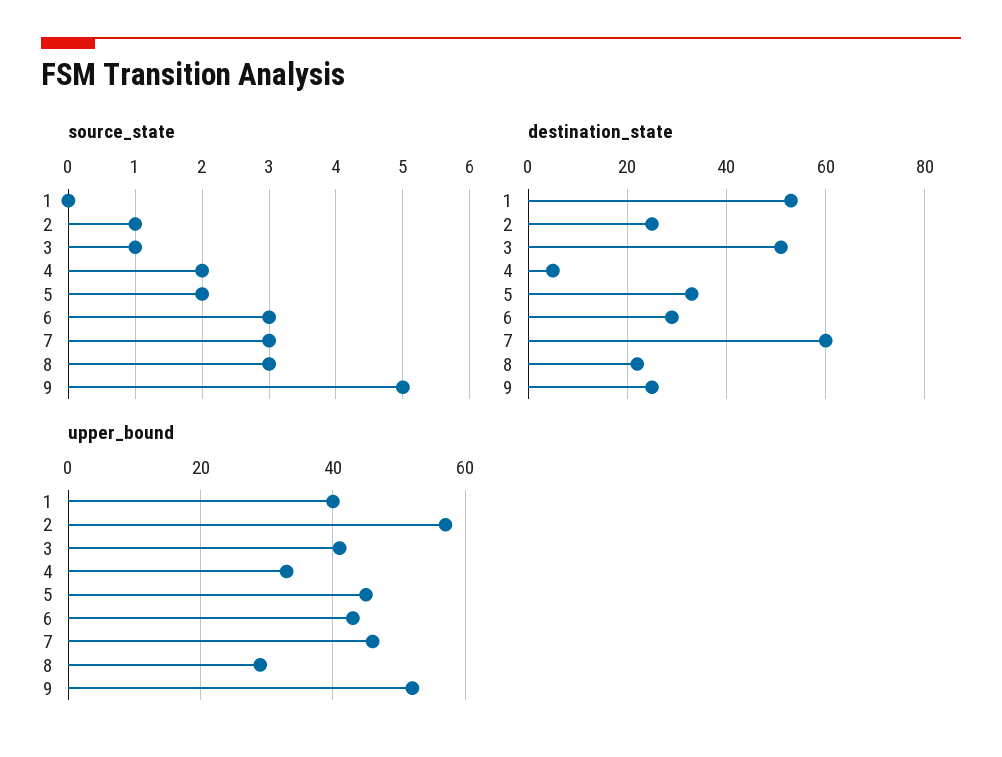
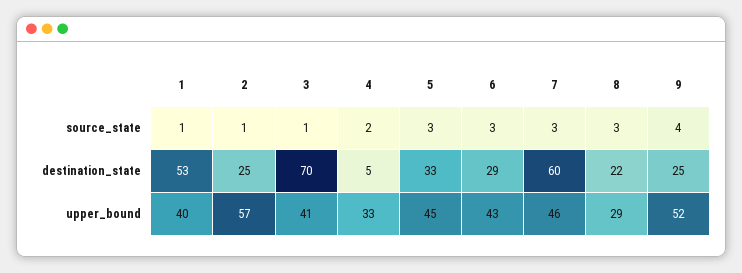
source_state, 1: 0 -> 1
source_state, 5: 2 -> 3
source_state, 9: 5 -> 4
destination_state, 3: 50 -> 70

